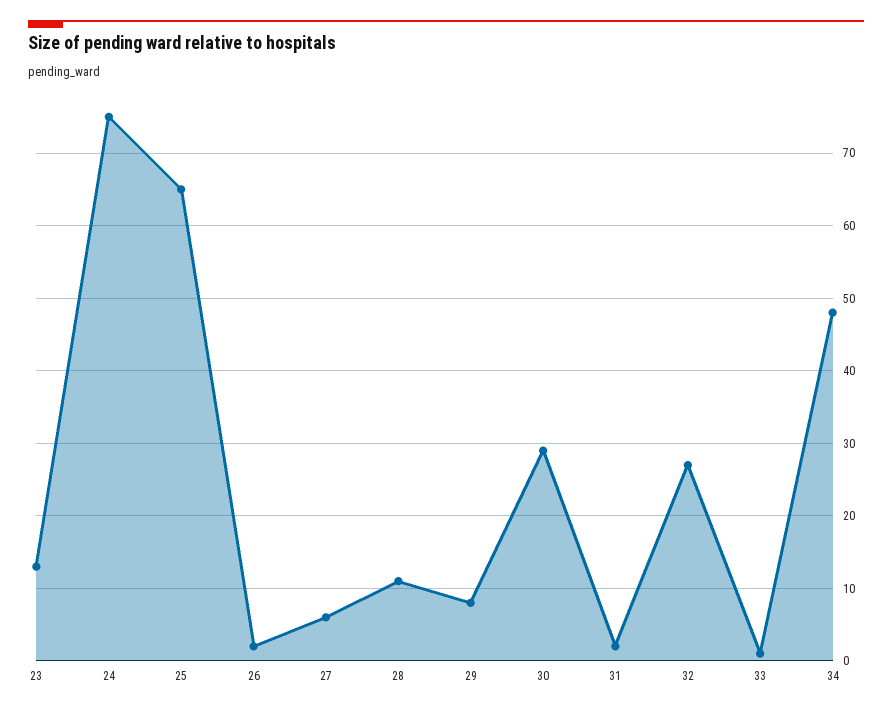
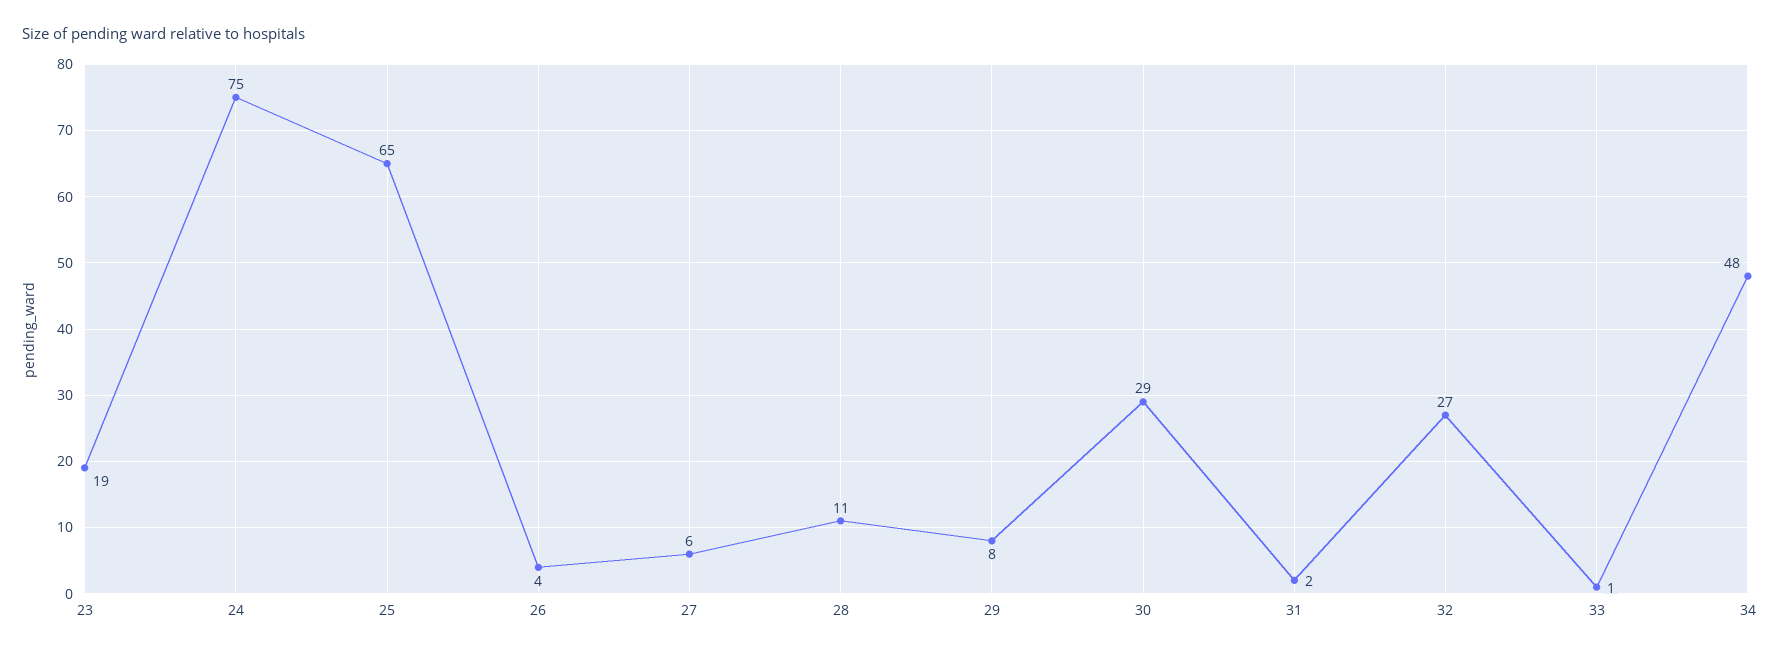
23: 13 -> 19
26: 2 -> 4

